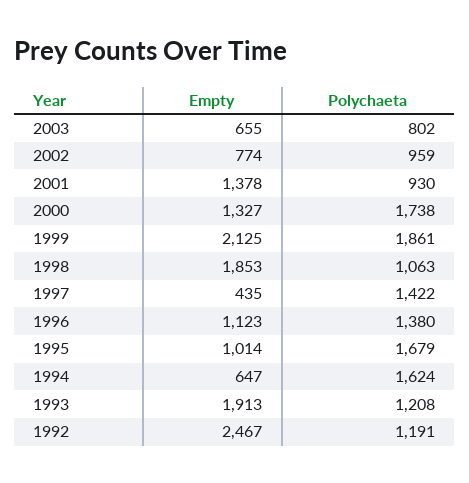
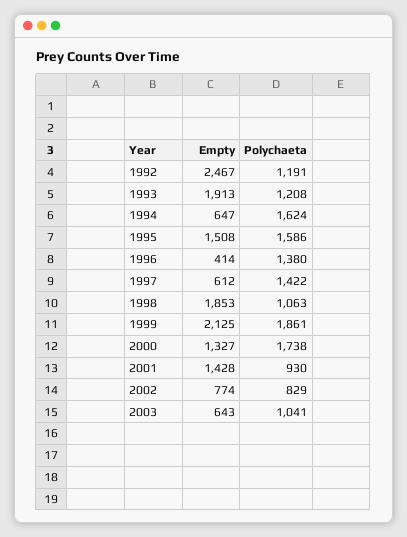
Empty, 2003: 655 -> 643
Polychaeta, 2003: 802 -> 1041
Polychaeta, 2002: 959 -> 829
Empty, 2001: 1378 -> 1428
Empty, 1997: 435 -> 612
Empty, 1996: 1123 -> 414
Empty, 1995: 1014 -> 1508
Polychaeta, 1995: 1679 -> 1586

